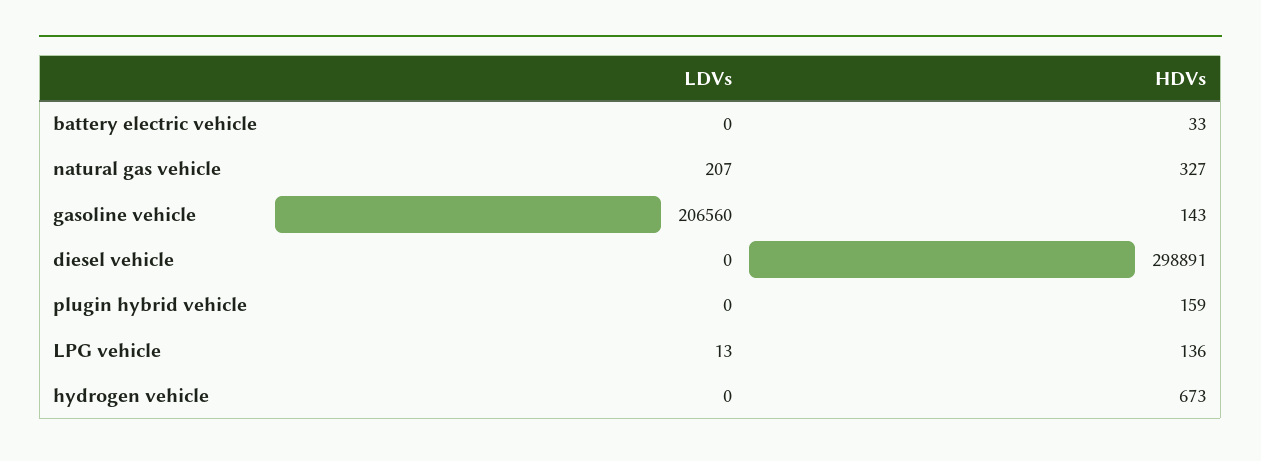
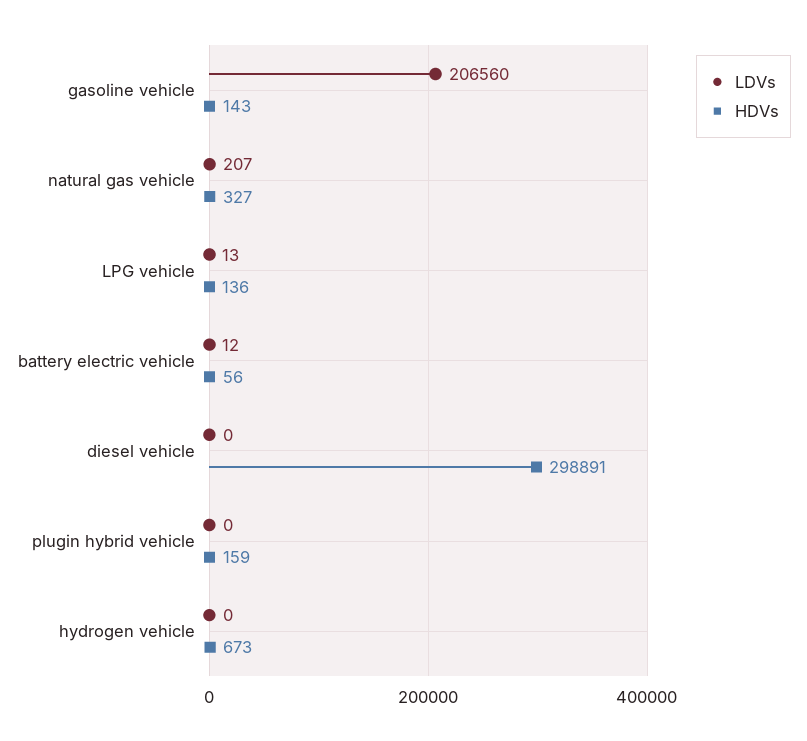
LDVs, battery electric vehicle: 0 -> 12
HDVs, battery electric vehicle: 33 -> 56

